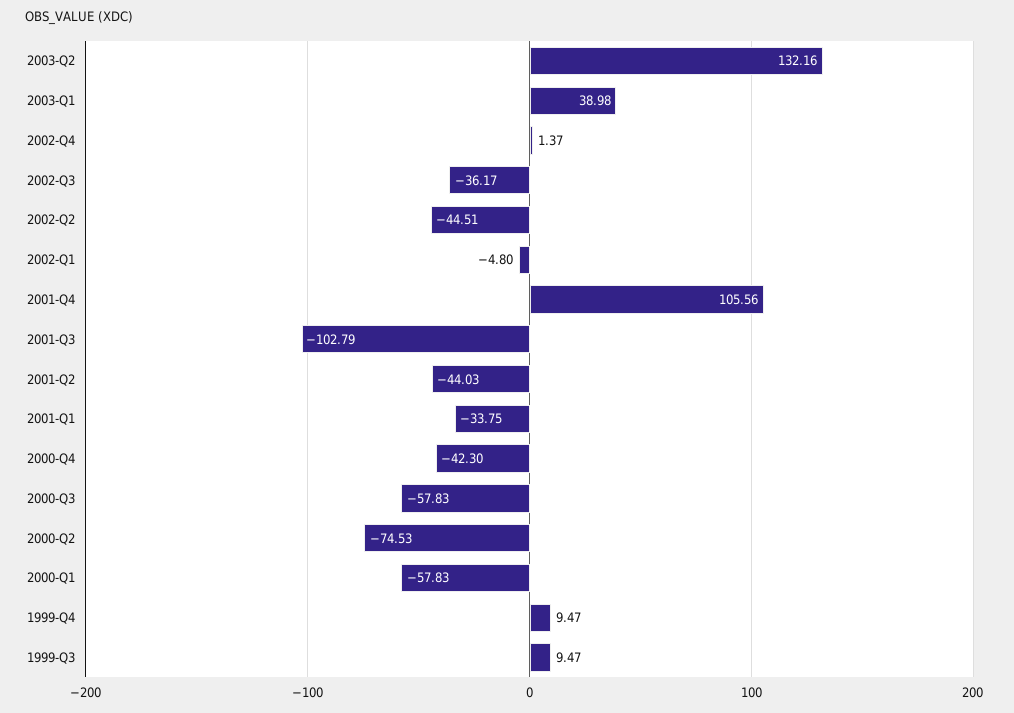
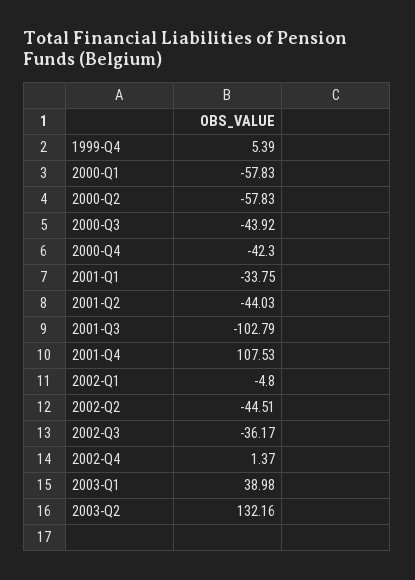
2001-Q4: 105.56 -> 107.53
2000-Q3: -57.83 -> -43.92
2000-Q2: -74.53 -> -57.83
1999-Q4: 9.47 -> 5.39
1999-Q3: 9.47 -> none

